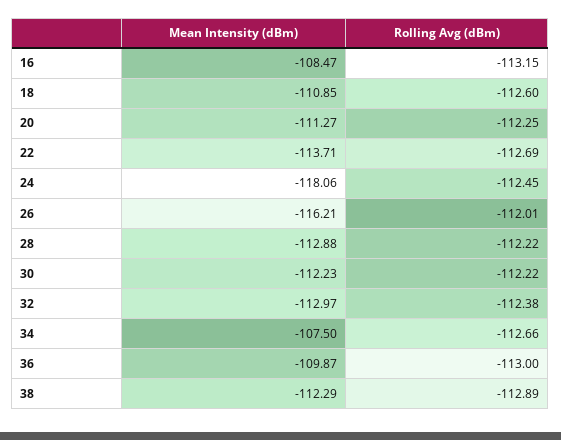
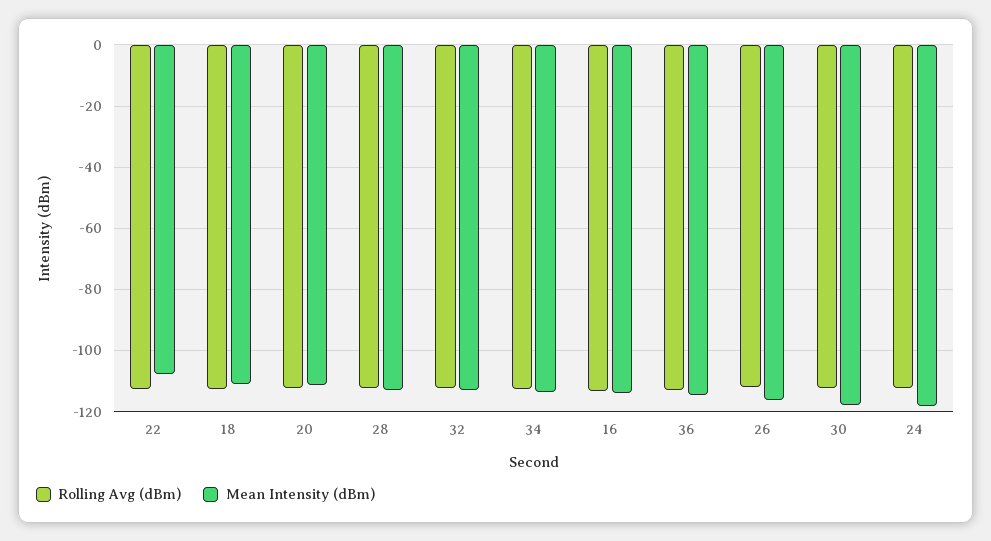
Mean Intensity (dBm), 16: -108.47 -> -114
Mean Intensity (dBm), 22: -113.71 -> -108
Mean Intensity (dBm), 30: -112.23 -> -118
Mean Intensity (dBm), 34: -107.5 -> -114
Mean Intensity (dBm), 36: -109.87 -> -114
Mean Intensity (dBm), 38: -112.29 -> none
Rolling Avg (dBm), 38: -112.89 -> none

